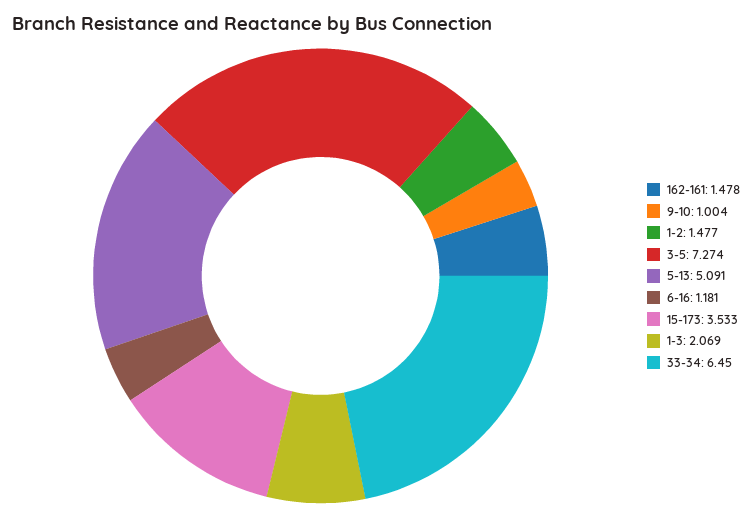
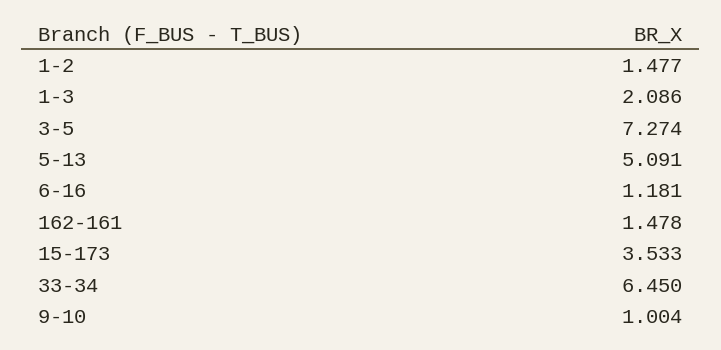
1-3: 2.069 -> 2.086

